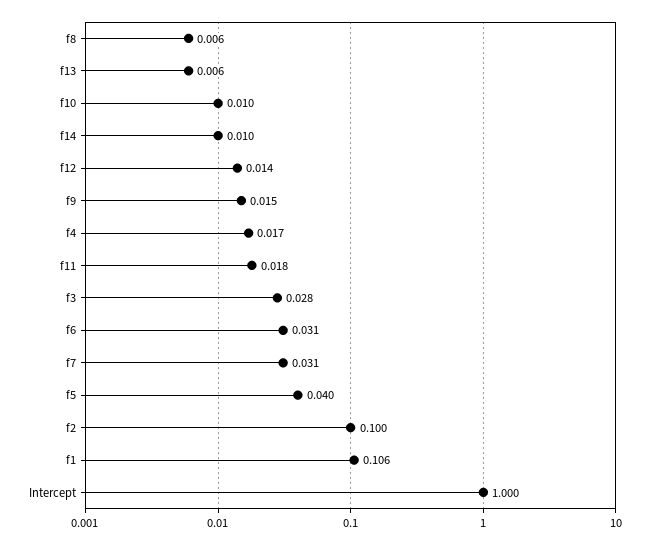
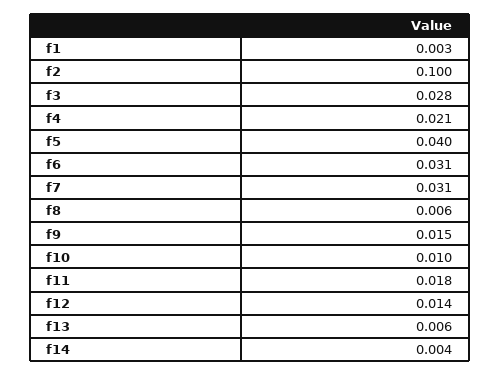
f14: 0.01 -> 0.004
f4: 0.017 -> 0.021
f1: 0.106 -> 0.003
Intercept: 1 -> none

